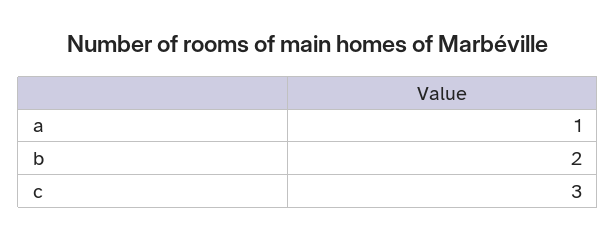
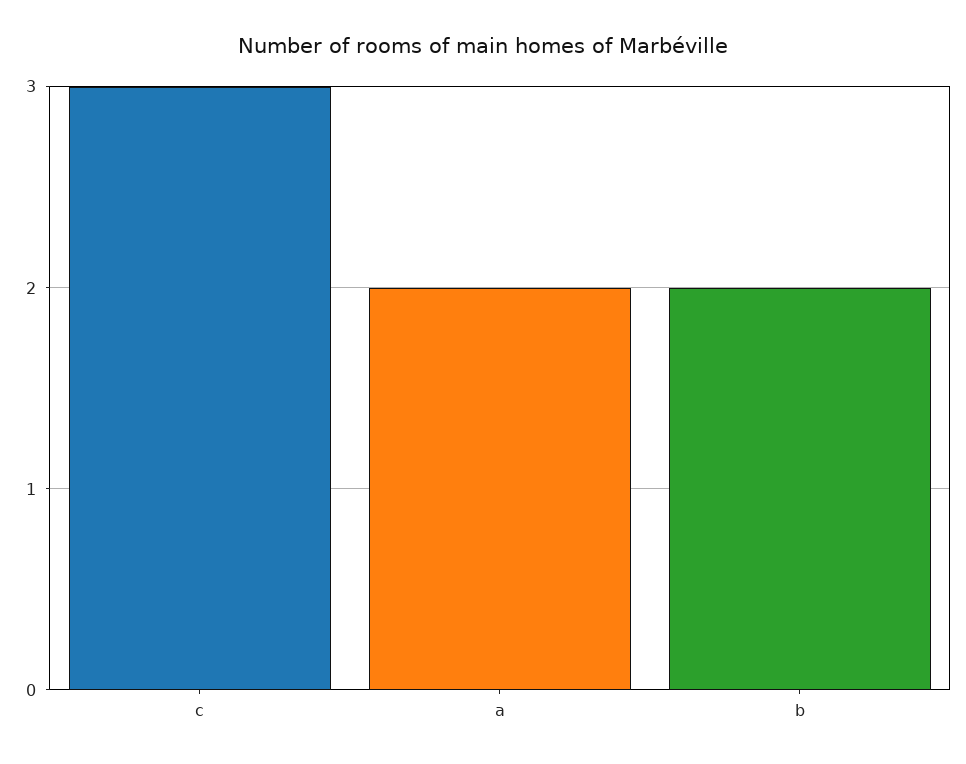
a: 1 -> 2

